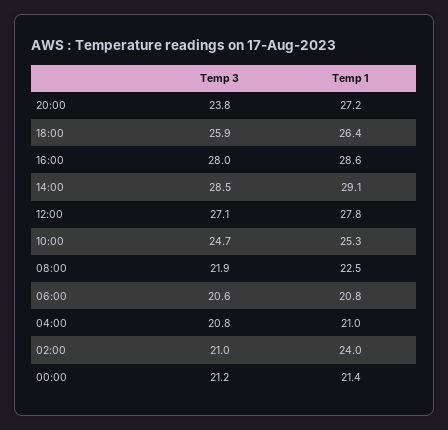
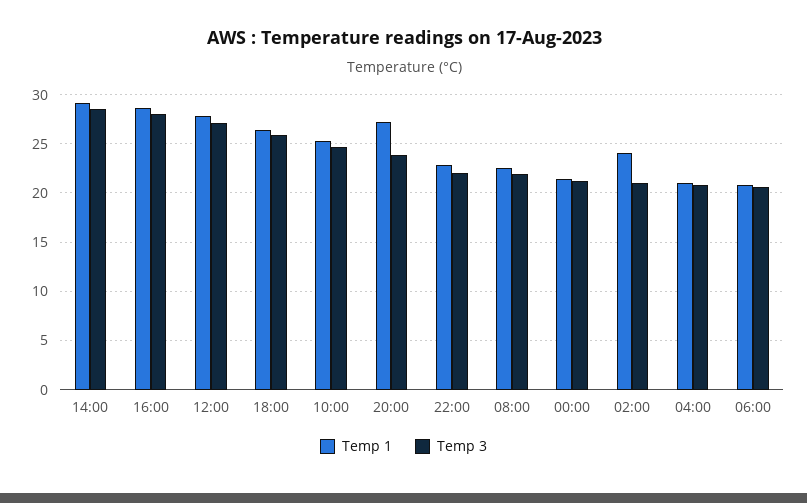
Temp 1, 22:00: none -> 23
Temp 3, 22:00: none -> 22

